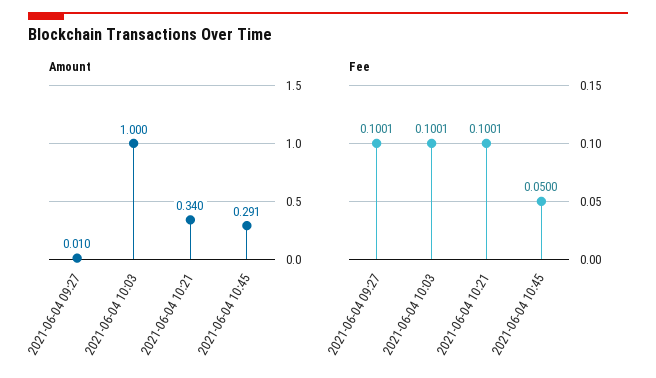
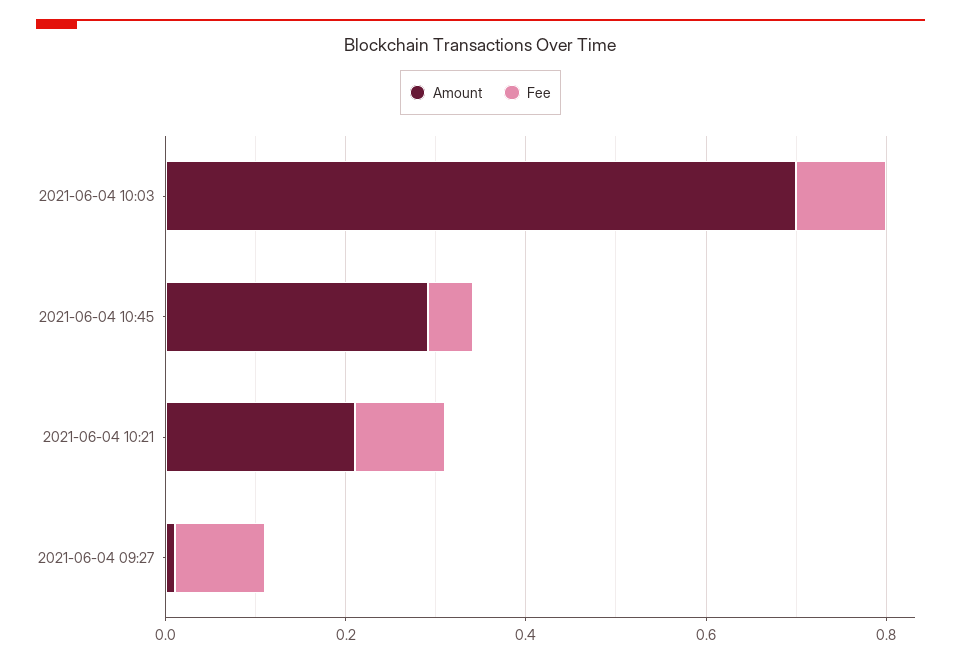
Amount, 2021-06-04 10:03: 1 -> 0.7
Amount, 2021-06-04 10:21: 0.34 -> 0.2

